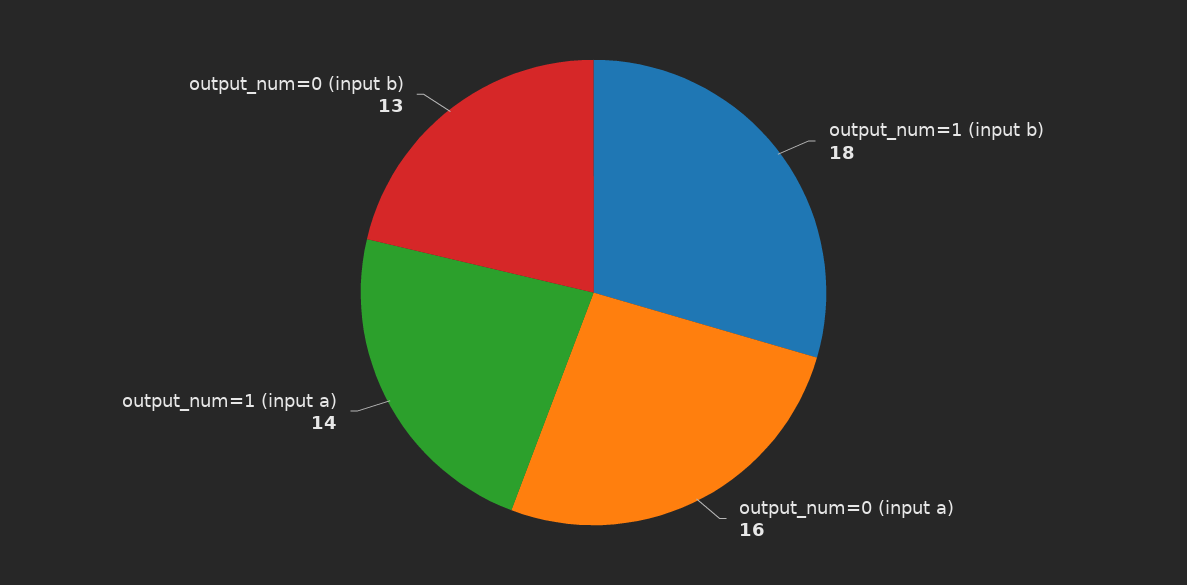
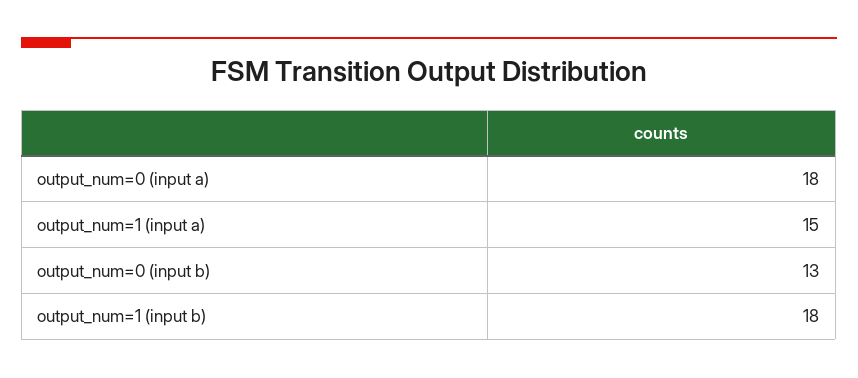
output_num=0 (input a): 16 -> 18
output_num=1 (input a): 14 -> 15

